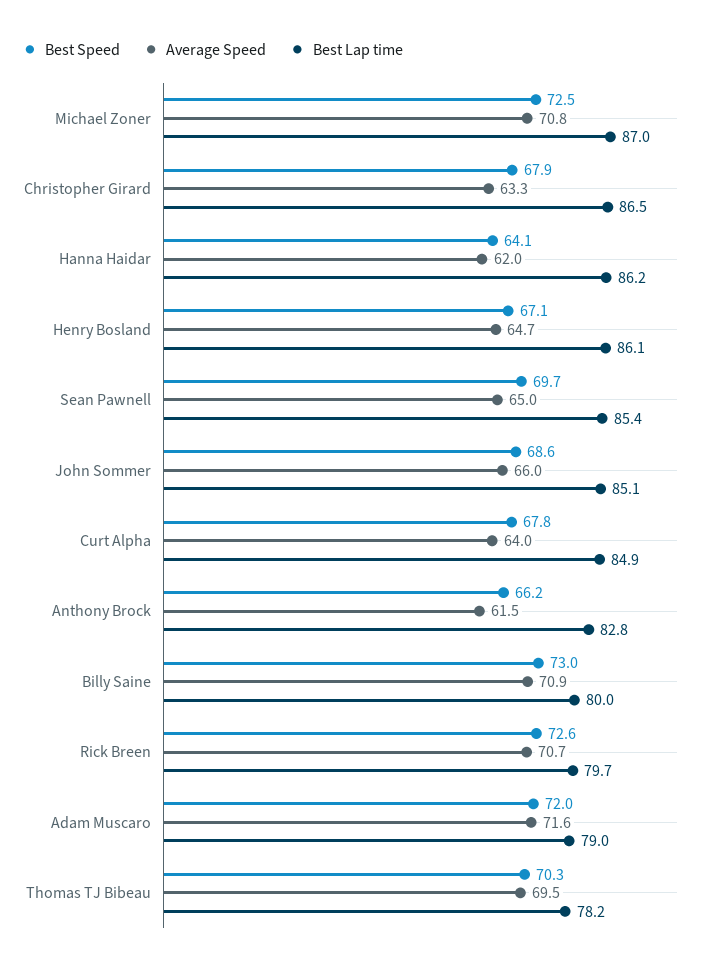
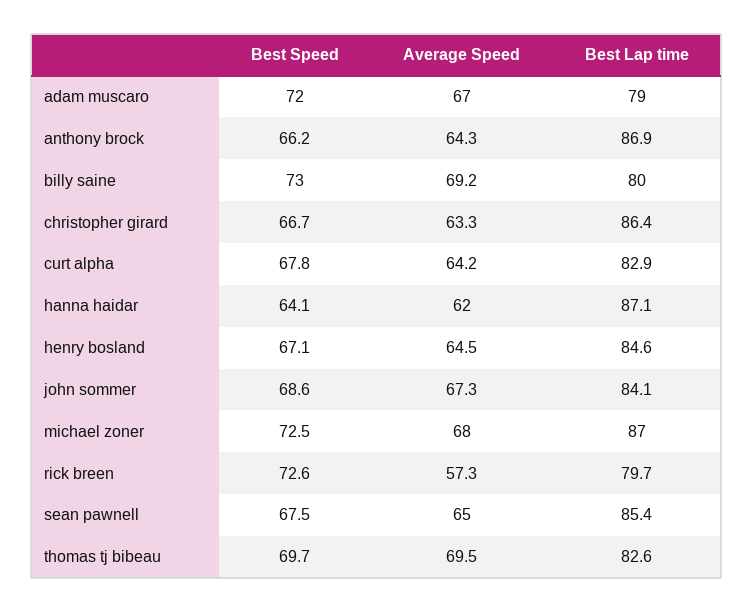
Average Speed, Michael Zoner: 70.8 -> 68
Best Speed, Christopher Girard: 67.9 -> 66.7
Best Lap time, Christopher Girard: 86.5 -> 86.4
Best Lap time, Hanna Haidar: 86.2 -> 87.1
Average Speed, Henry Bosland: 64.7 -> 64.5
Best Lap time, Henry Bosland: 86.1 -> 84.6
Best Speed, Sean Pawnell: 69.7 -> 67.5
Average Speed, John Sommer: 66 -> 67.3
Best Lap time, John Sommer: 85.1 -> 84.1
Average Speed, Curt Alpha: 64 -> 64.2
Best Lap time, Curt Alpha: 84.9 -> 82.9
Average Speed, Anthony Brock: 61.5 -> 64.3
Best Lap time, Anthony Brock: 82.8 -> 86.9
Average Speed, Billy Saine: 70.9 -> 69.2
Average Speed, Rick Breen: 70.7 -> 57.3
Average Speed, Adam Muscaro: 71.6 -> 67
Best Speed, Thomas TJ Bibeau: 70.3 -> 69.7
Best Lap time, Thomas TJ Bibeau: 78.2 -> 82.6

